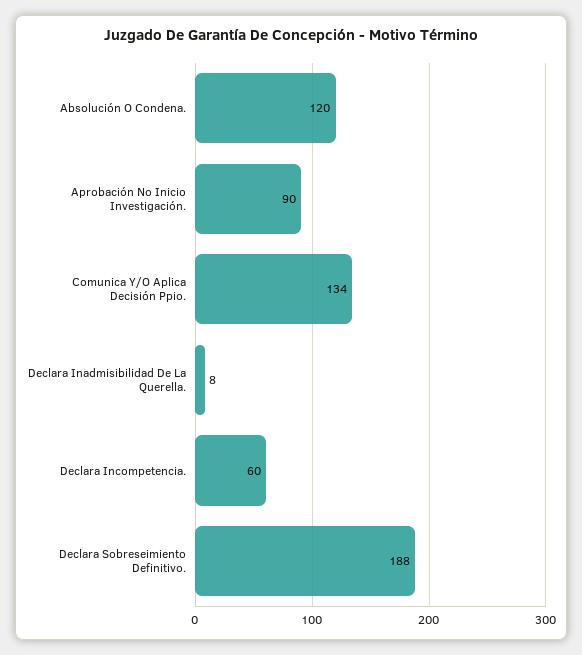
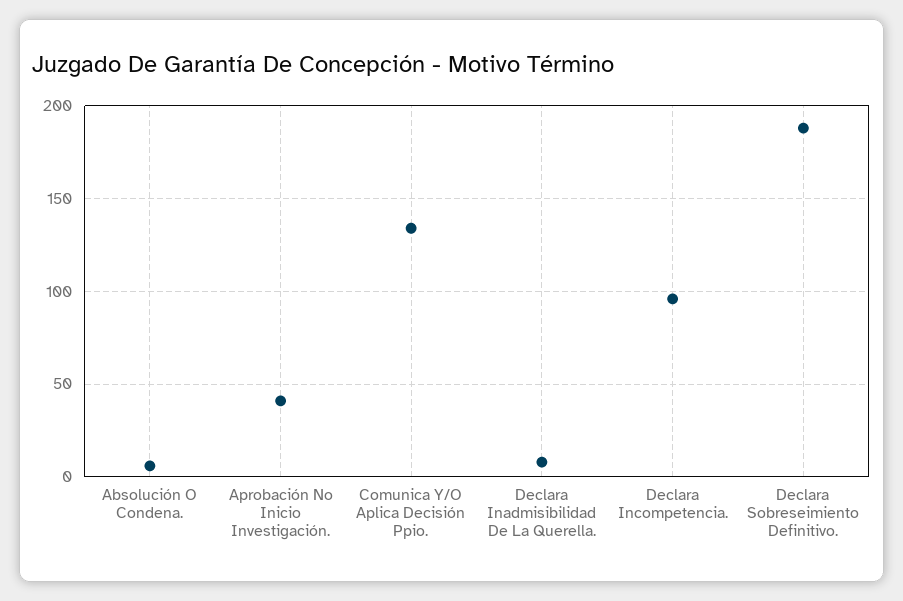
Absolución O Condena.: 120 -> 5
Aprobación No Inicio Investigación.: 90 -> 40
Declara Incompetencia.: 60 -> 95

